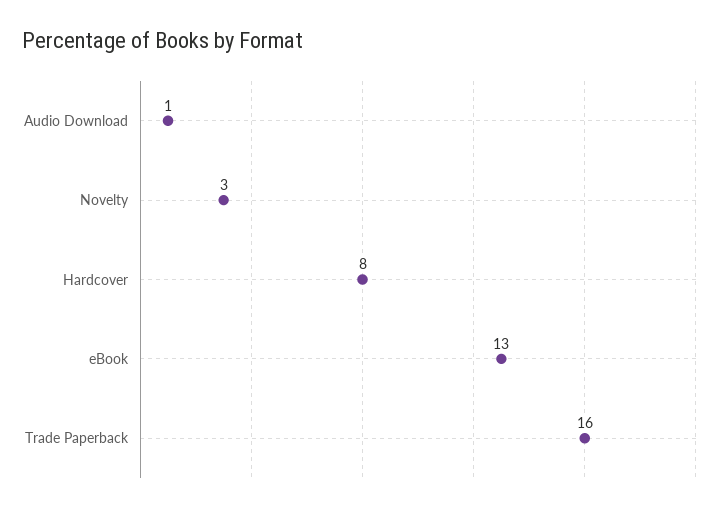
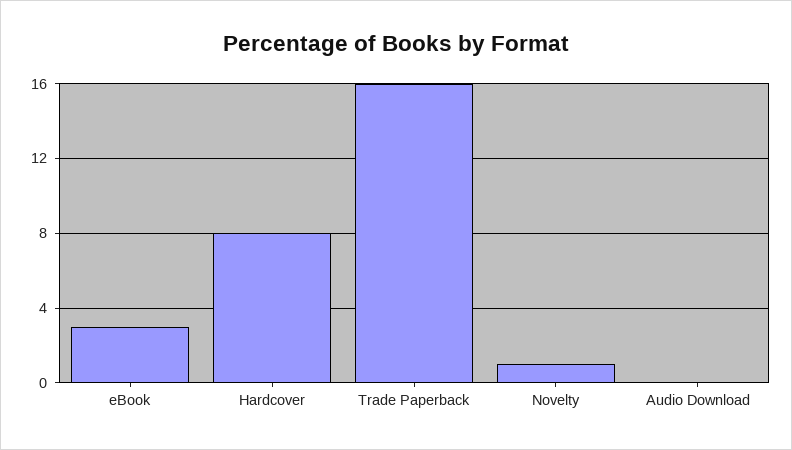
Audio Download: 1 -> 0
Novelty: 3 -> 1
eBook: 13 -> 3

